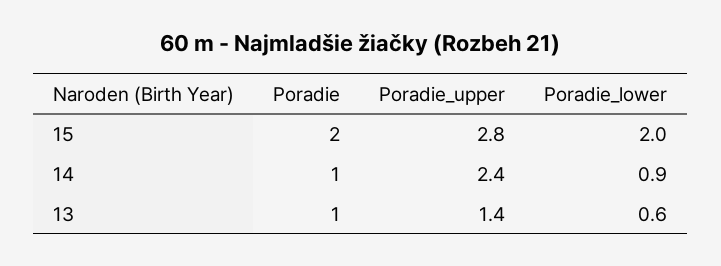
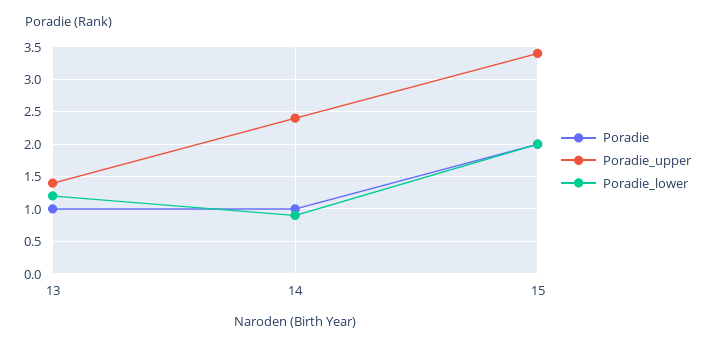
Poradie_upper, 15: 2.8 -> 3.4
Poradie_lower, 13: 0.6 -> 1.2

